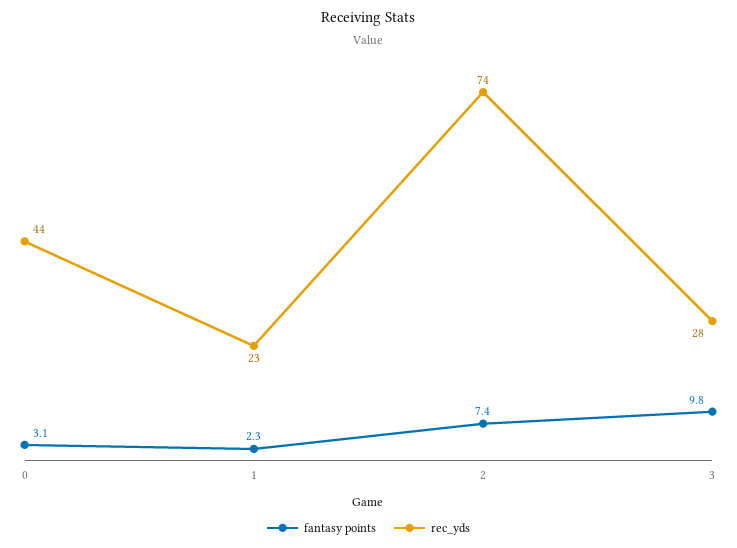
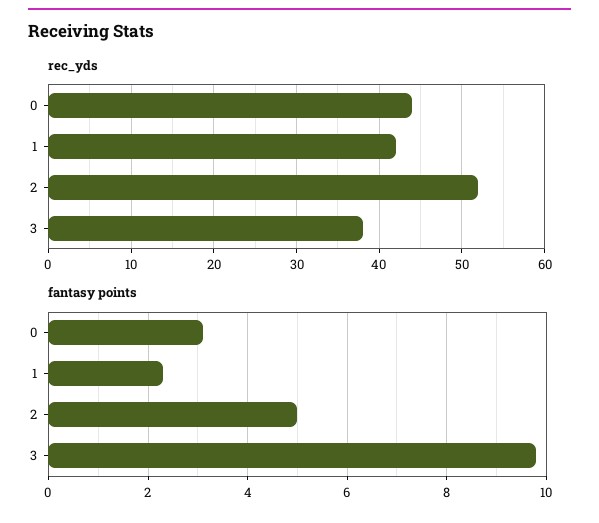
rec_yds, 1: 23 -> 42
fantasy points, 2: 7.4 -> 5
rec_yds, 2: 74 -> 52
rec_yds, 3: 28 -> 38

